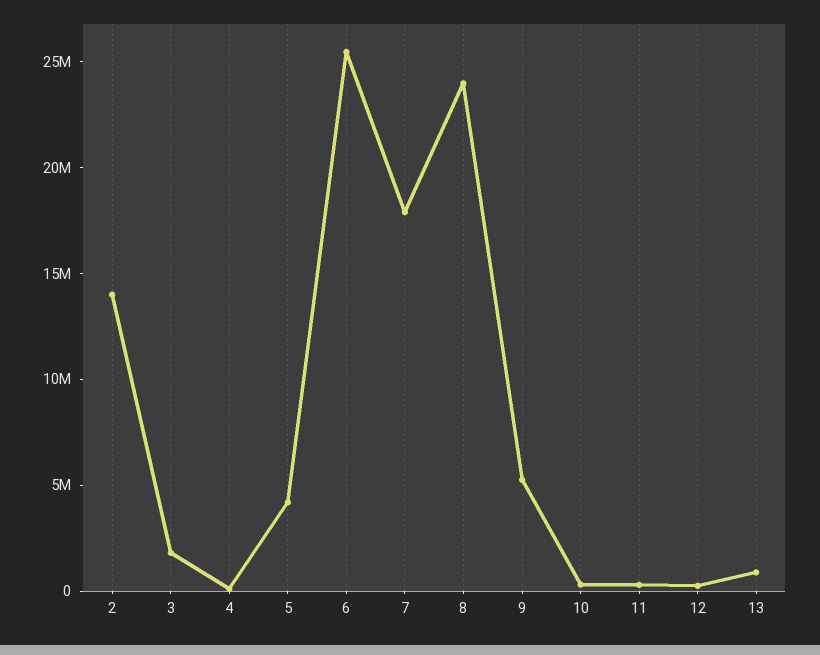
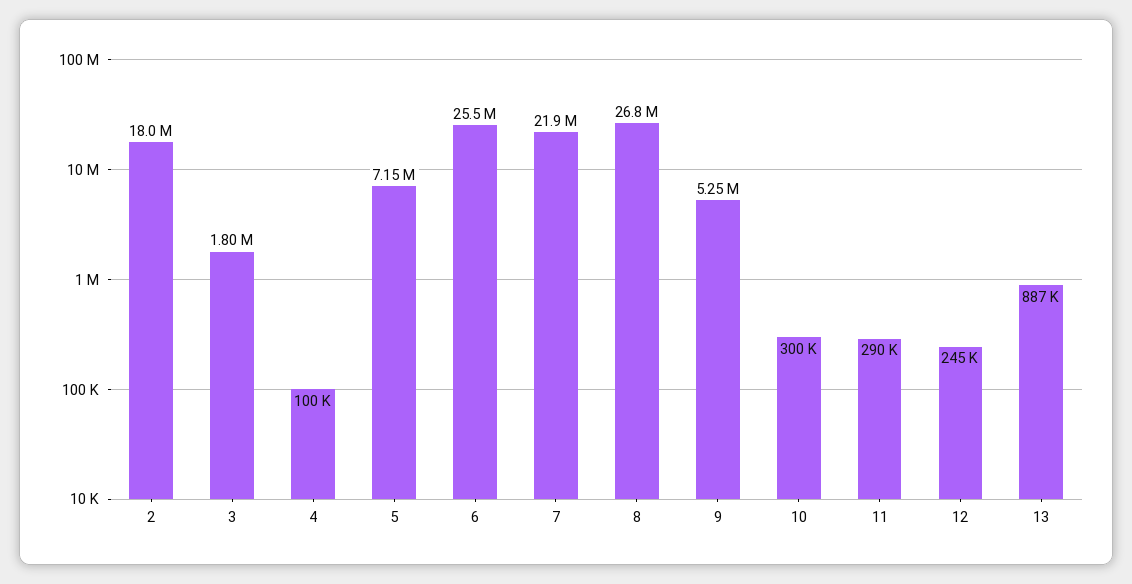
2: 14000000 -> 18000000
5: 4000000 -> 7150000
7: 18000000 -> 21900000
8: 24000000 -> 26800000

